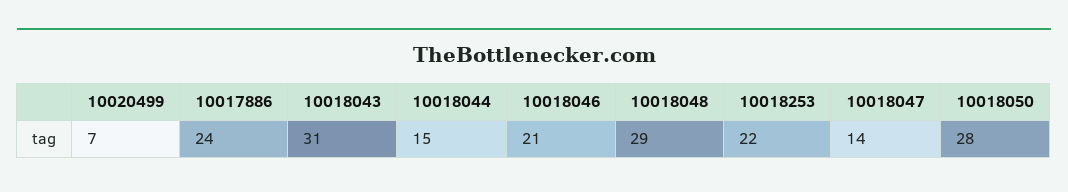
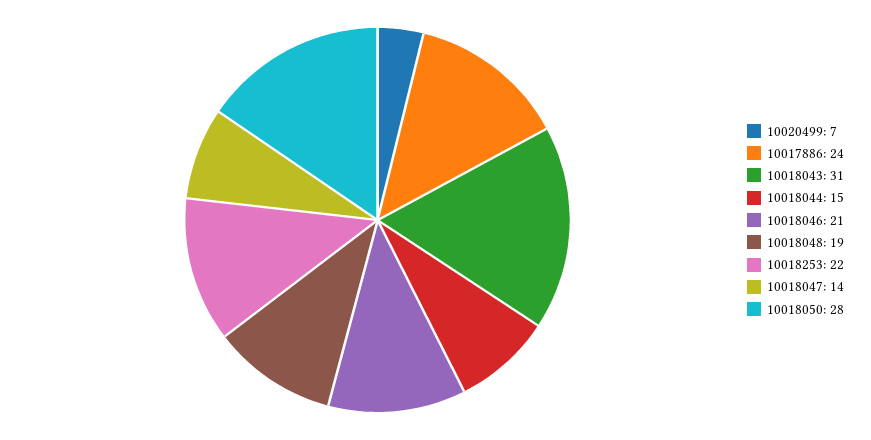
10018048: 29 -> 19

